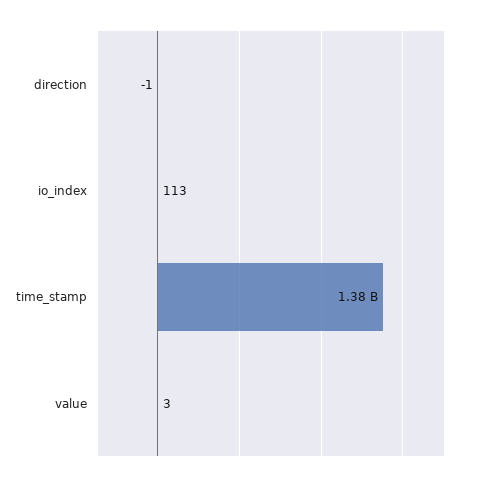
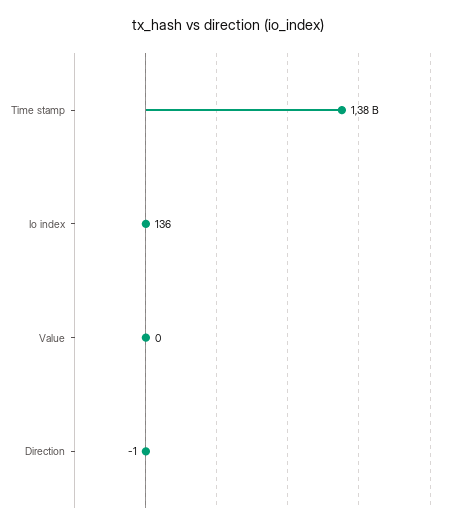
io_index: 113 -> 136
value: 3 -> 0

